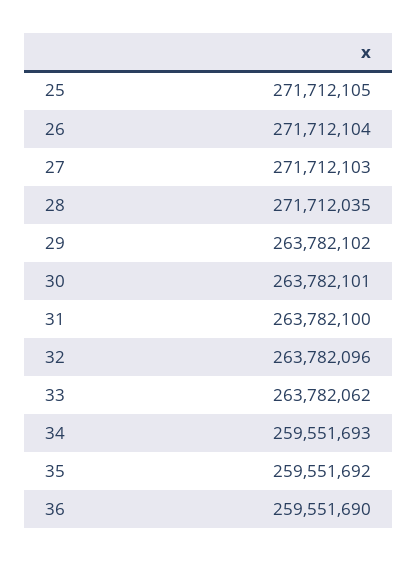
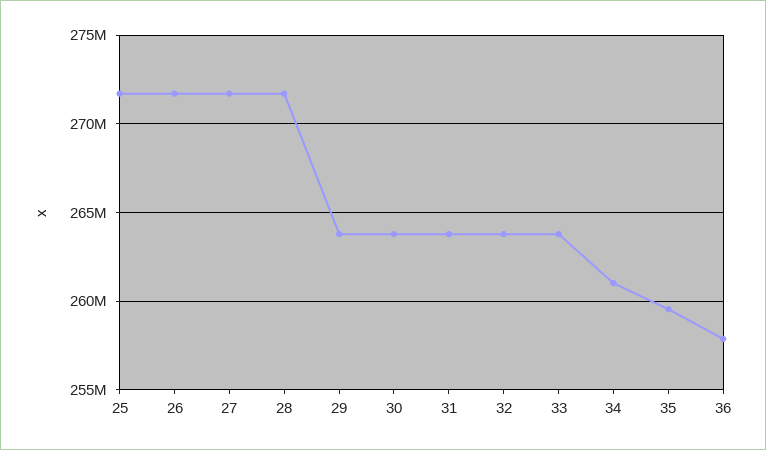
34: 259551693 -> 261000000
36: 259551690 -> 258000000

